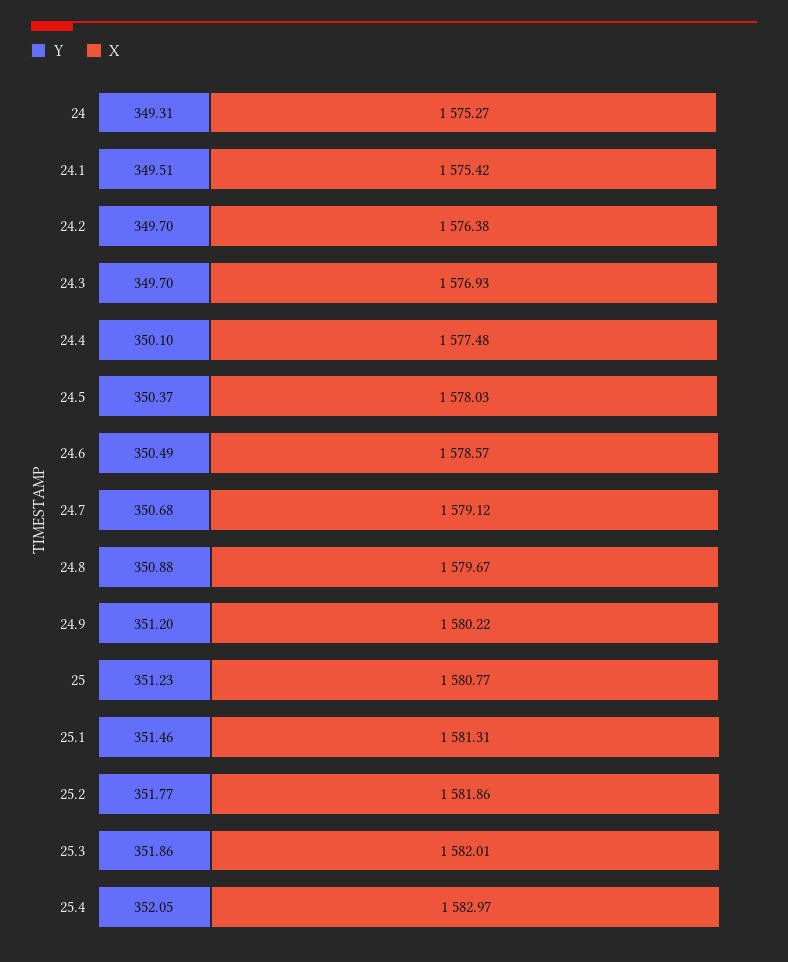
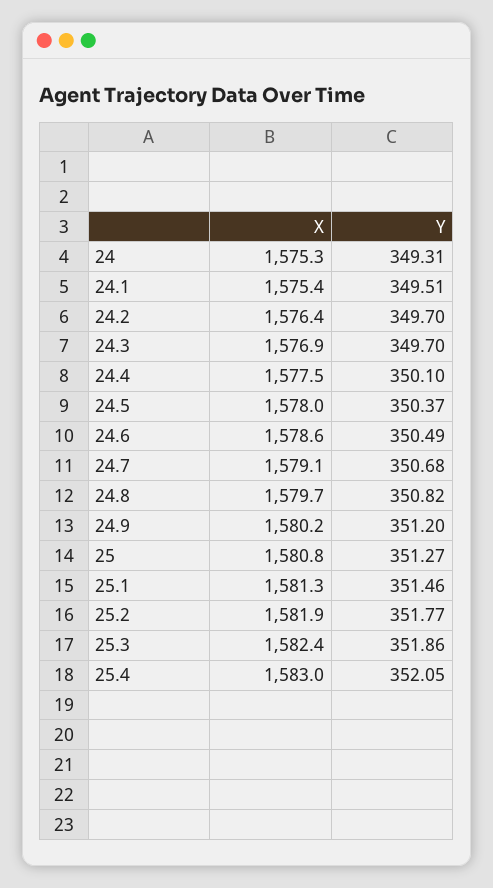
Y, 24.8: 350.88 -> 350.82
Y, 25: 351.23 -> 351.27
X, 25.3: 1582.01 -> 1582.4

